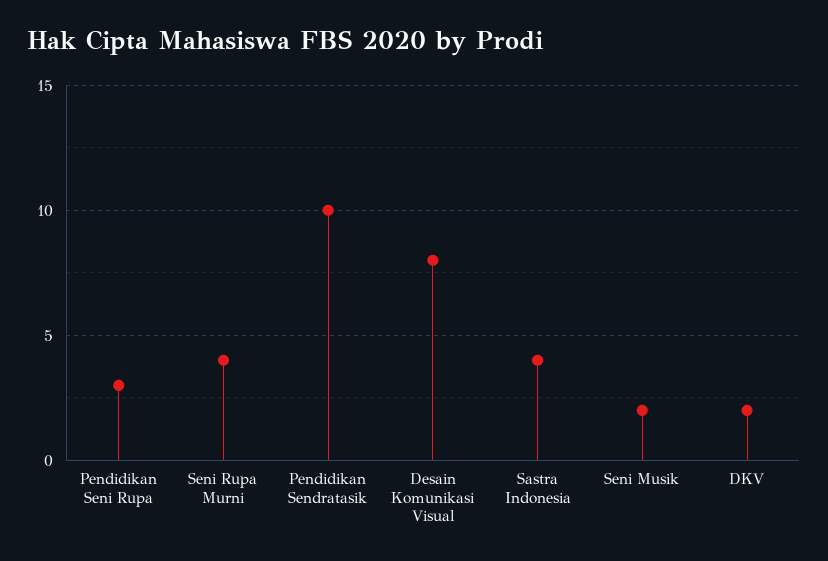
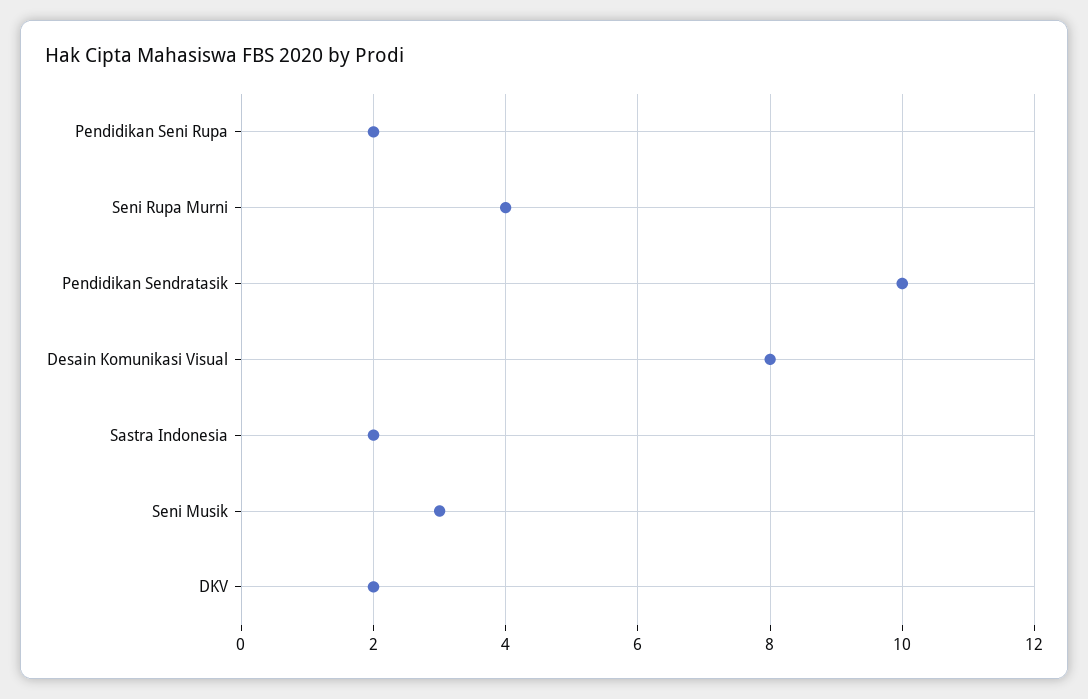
Pendidikan Seni Rupa: 3 -> 2
Sastra Indonesia: 4 -> 2
Seni Musik: 2 -> 3

